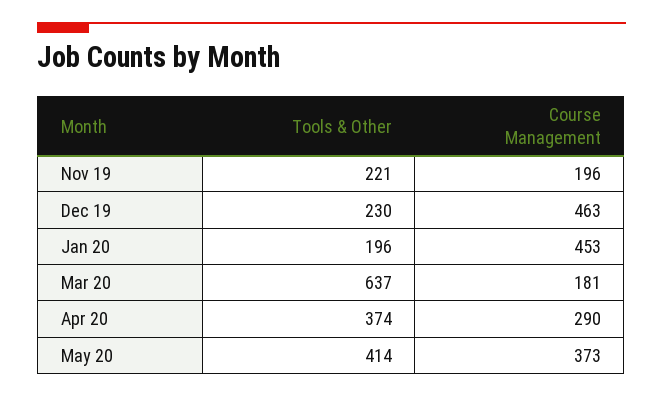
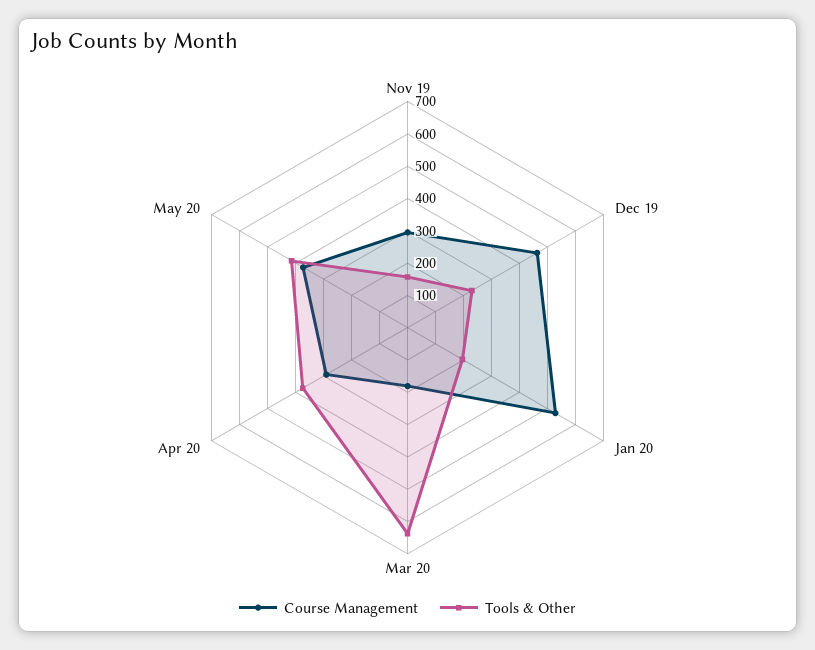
Tools & Other, Nov 19: 221 -> 150
Course Management, Nov 19: 196 -> 300
Course Management, Jan 20: 453 -> 525

